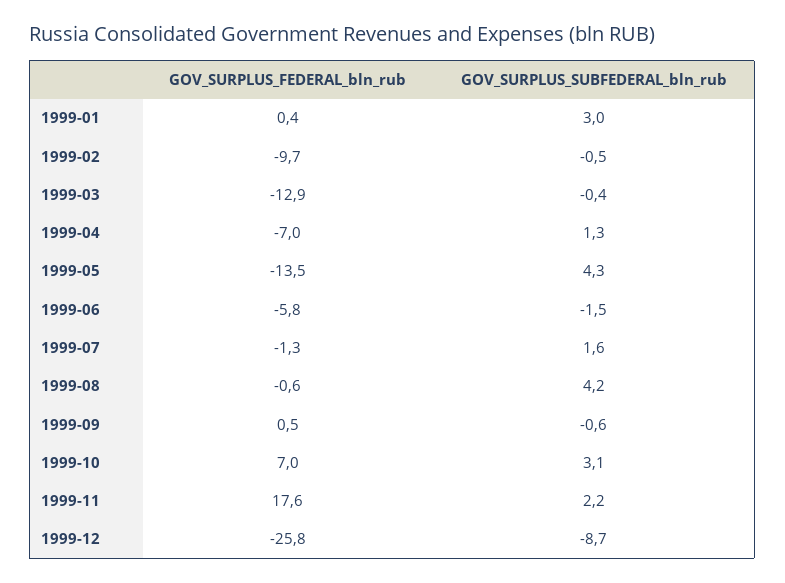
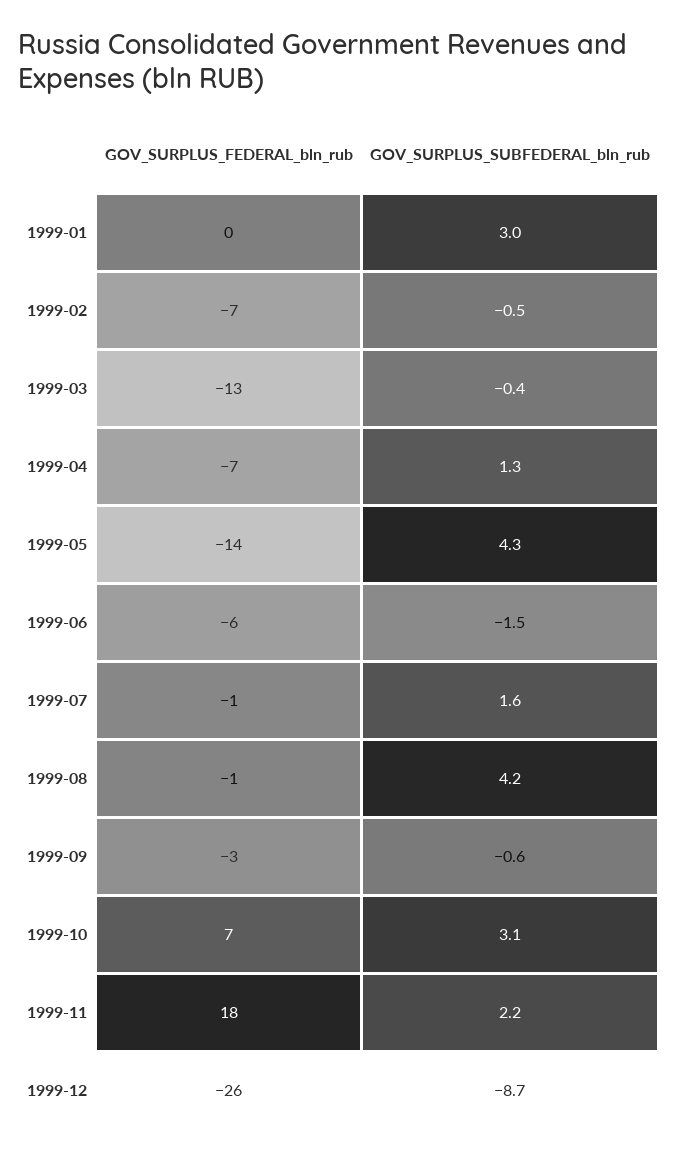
GOV_SURPLUS_FEDERAL_bln_rub, 1999-02: -9.7 -> -7
GOV_SURPLUS_FEDERAL_bln_rub, 1999-09: 0.5 -> -3

